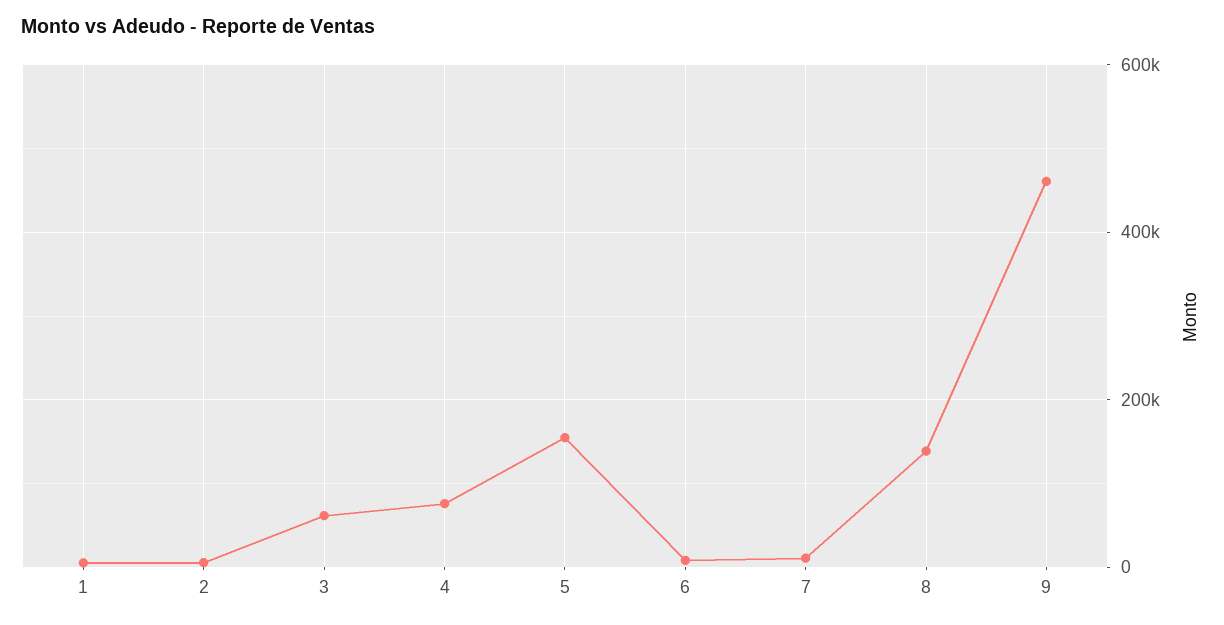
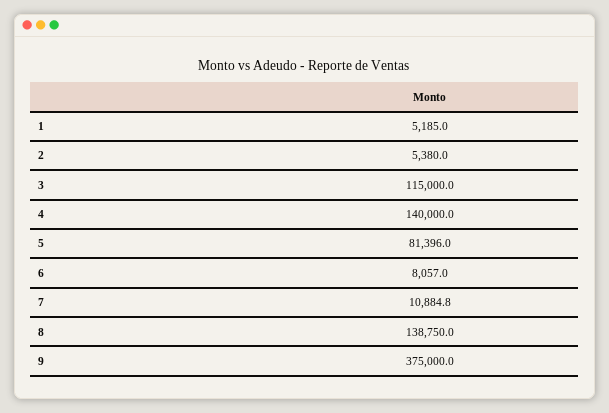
3: 60000 -> 115000
4: 80000 -> 140000
5: 160000 -> 81396
9: 460000 -> 375000

